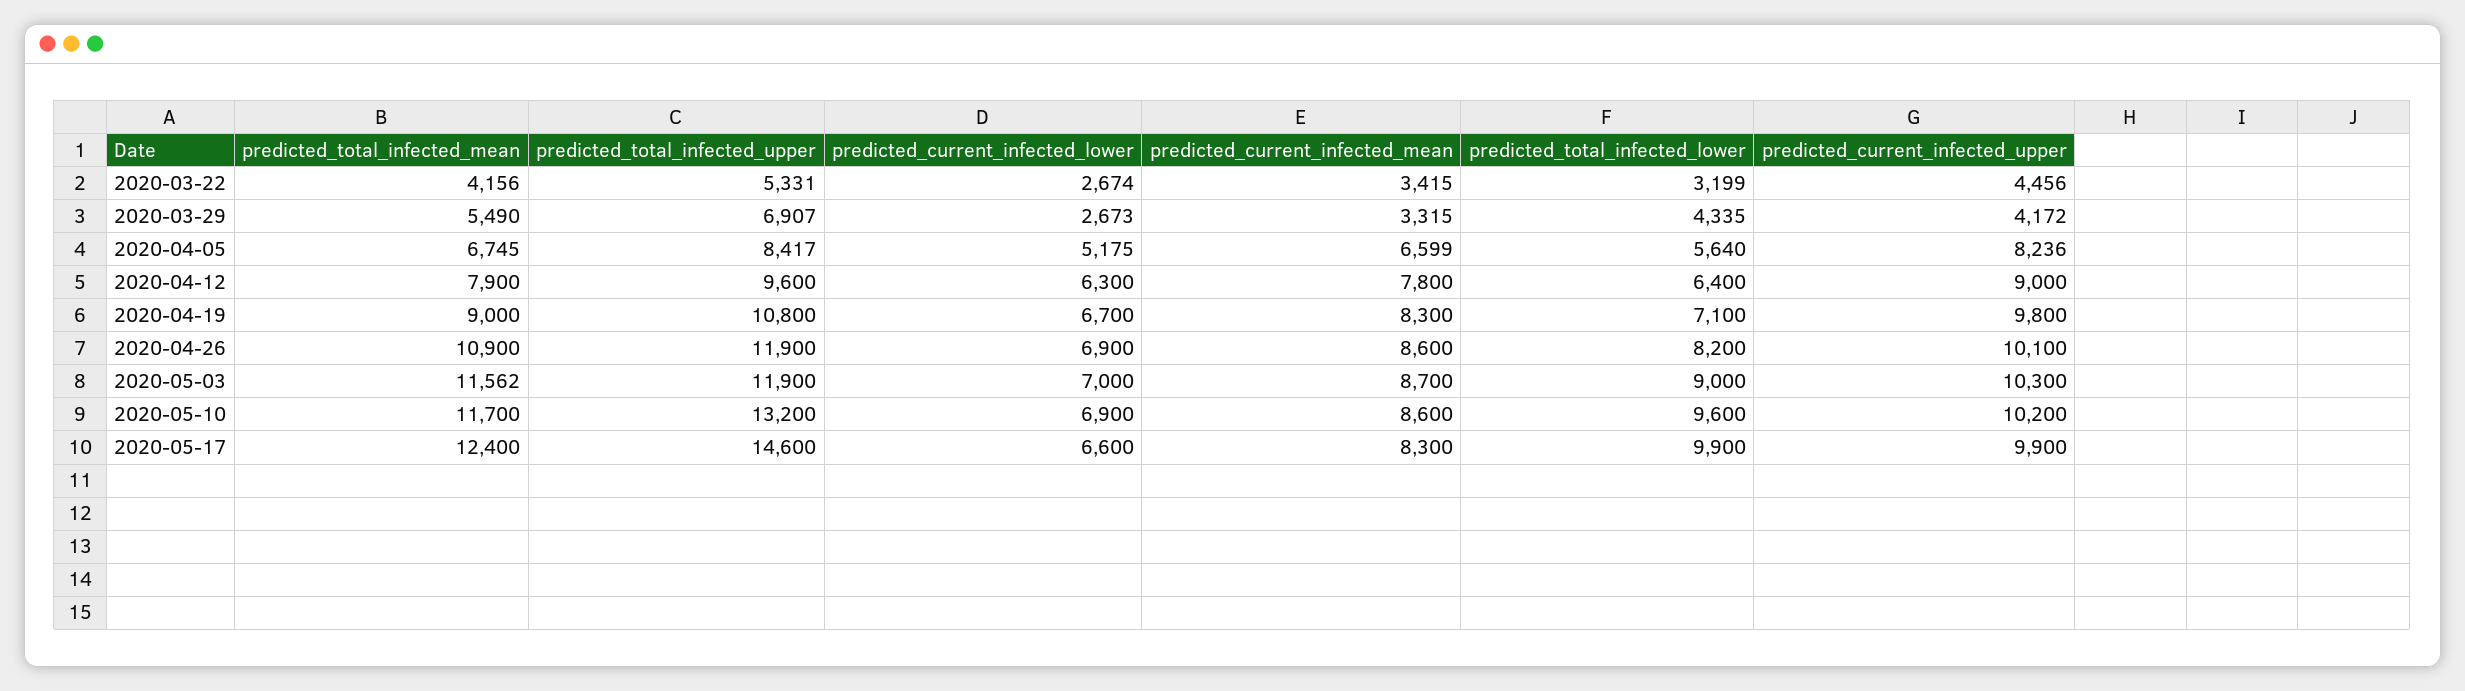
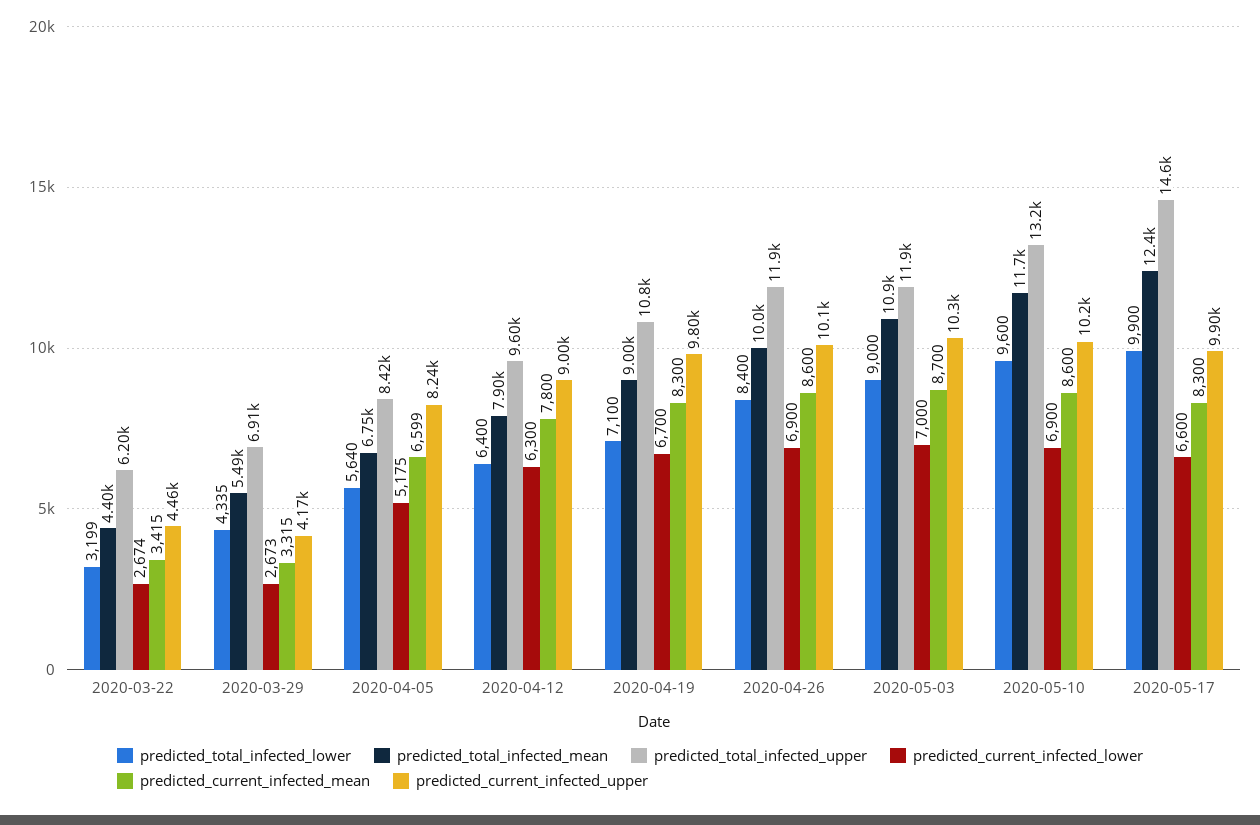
predicted_total_infected_mean, 2020-03-22: 4156 -> 4400
predicted_total_infected_upper, 2020-03-22: 5331 -> 6200
predicted_total_infected_mean, 2020-04-26: 10900 -> 10000
predicted_total_infected_lower, 2020-04-26: 8200 -> 8400
predicted_total_infected_mean, 2020-05-03: 11562 -> 10900

